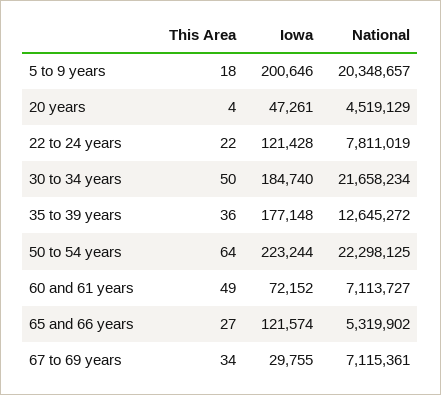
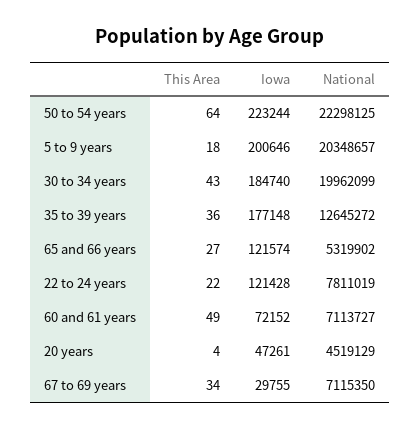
This Area, 30 to 34 years: 50 -> 43
National, 30 to 34 years: 21658234 -> 19962099
National, 67 to 69 years: 7115361 -> 7115350

